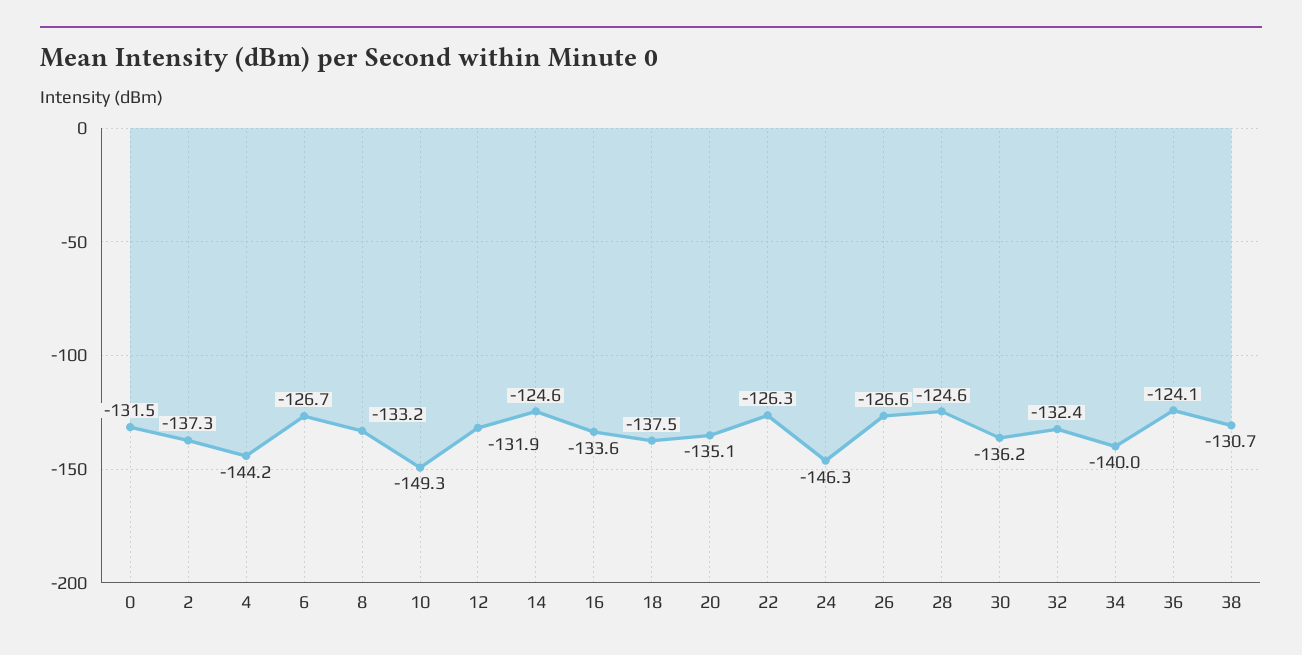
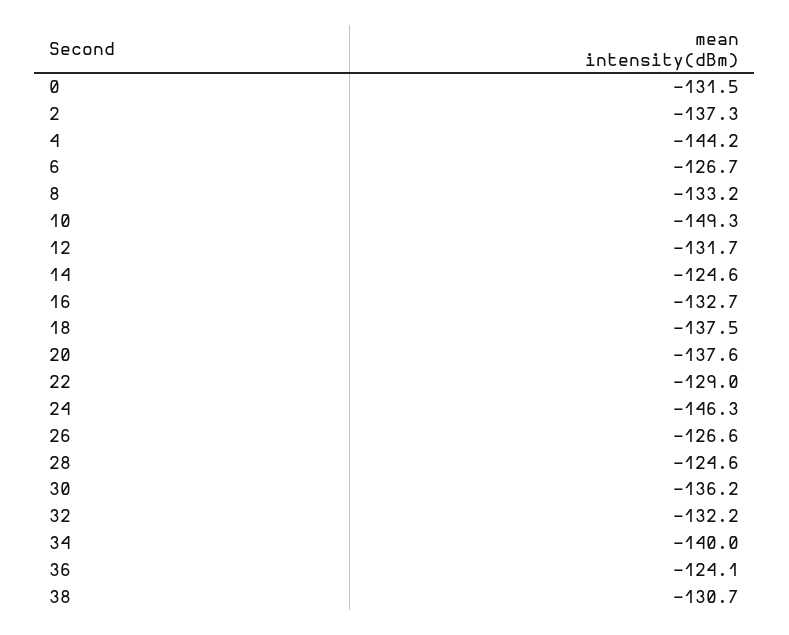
12: -131.9 -> -131.7
16: -133.6 -> -132.7
20: -135.1 -> -137.6
22: -126.3 -> -129
32: -132.4 -> -132.2

